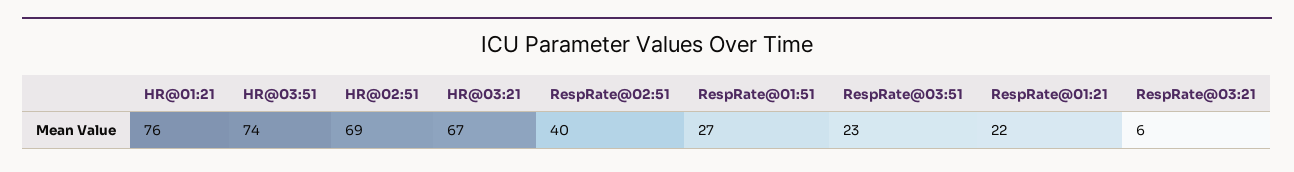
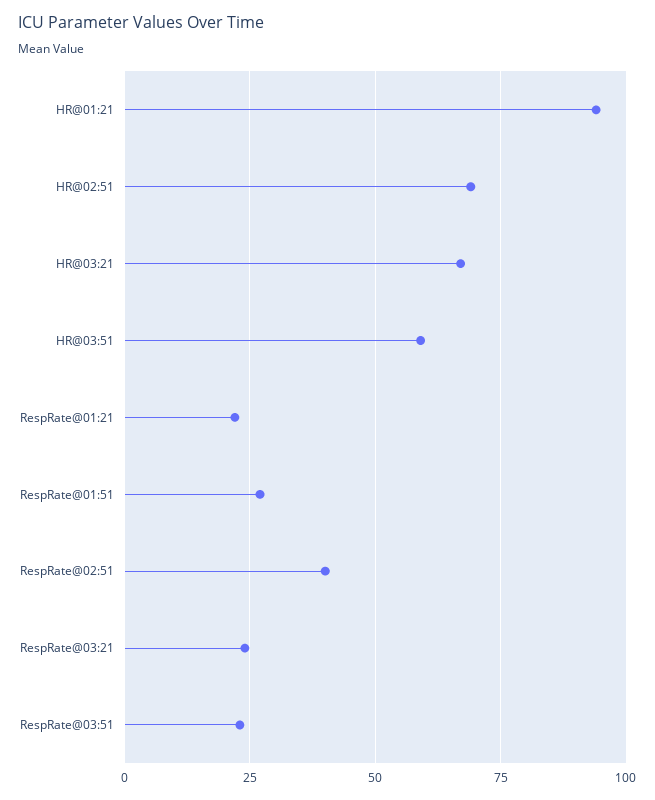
HR@01:21: 76 -> 95
HR@03:51: 74 -> 60
RespRate@03:21: 6 -> 25

